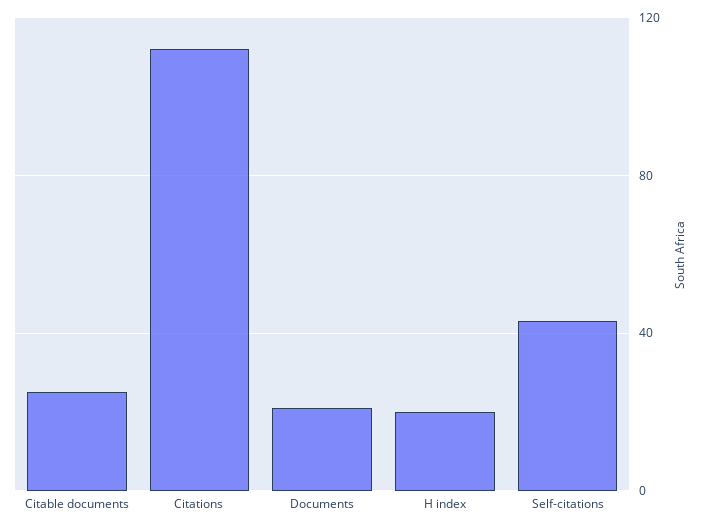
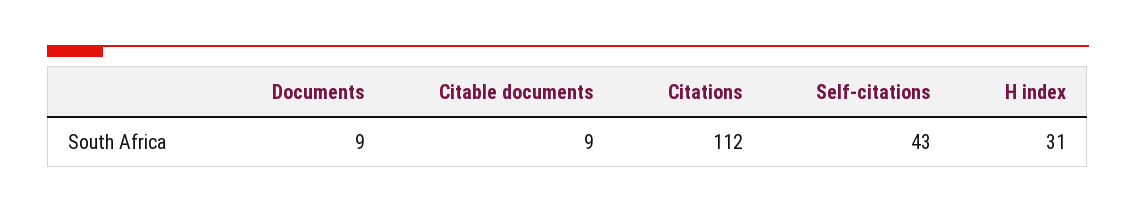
Citable documents: 25 -> 9
Documents: 20 -> 9
H index: 20 -> 31

